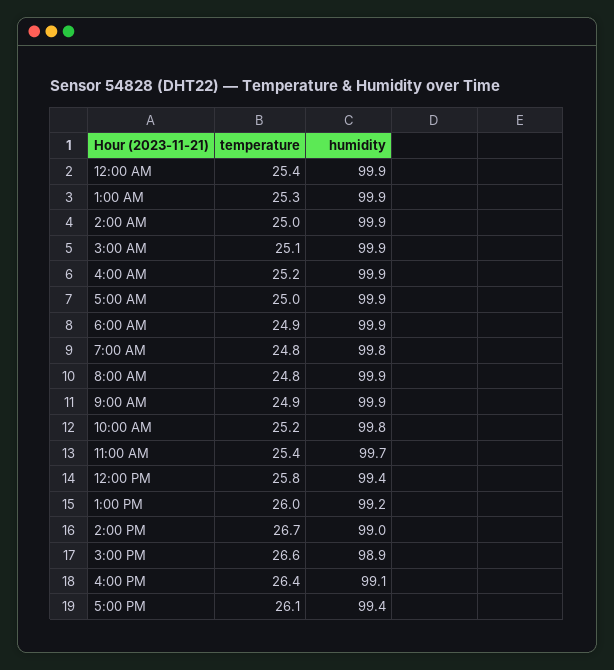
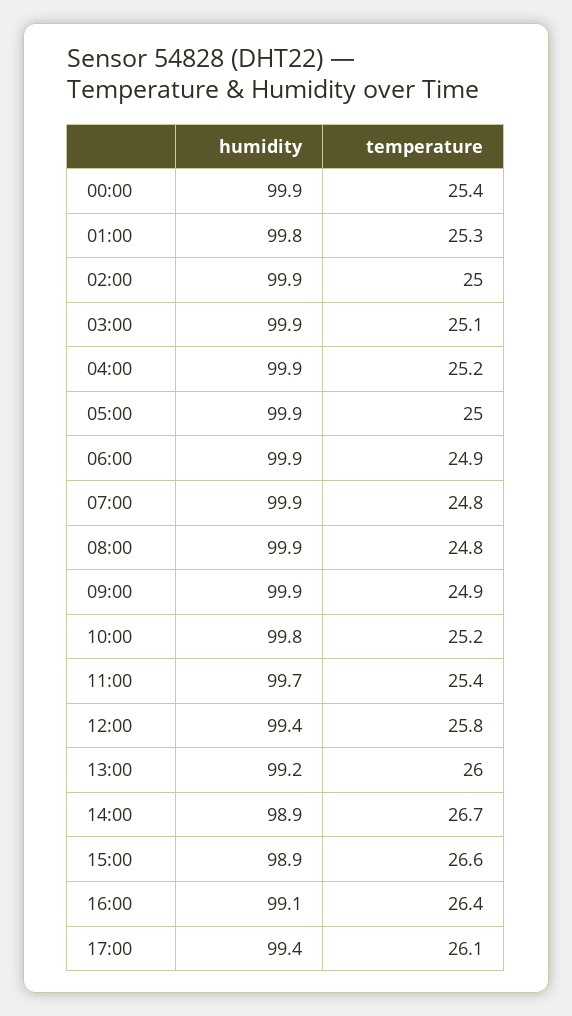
humidity, 1:00 AM: 99.9 -> 99.8
humidity, 7:00 AM: 99.8 -> 99.9
humidity, 2:00 PM: 99 -> 98.9

